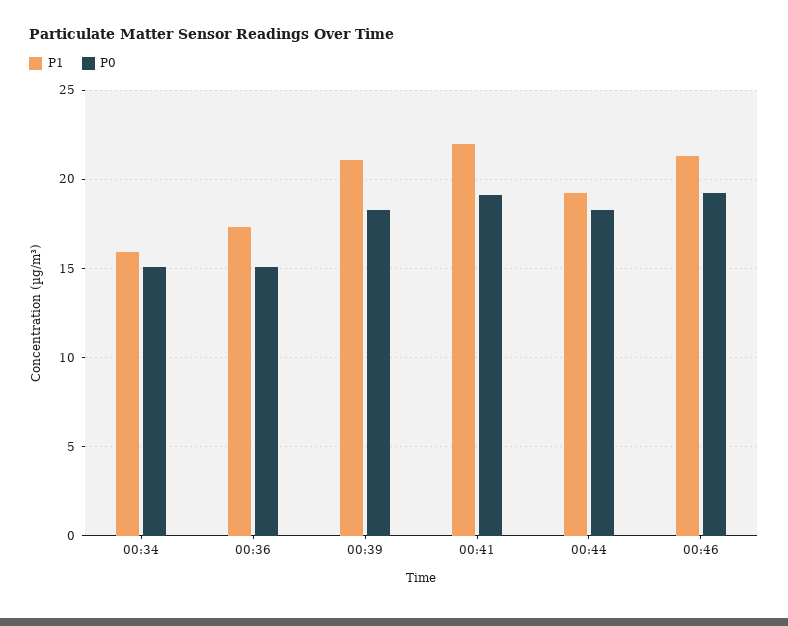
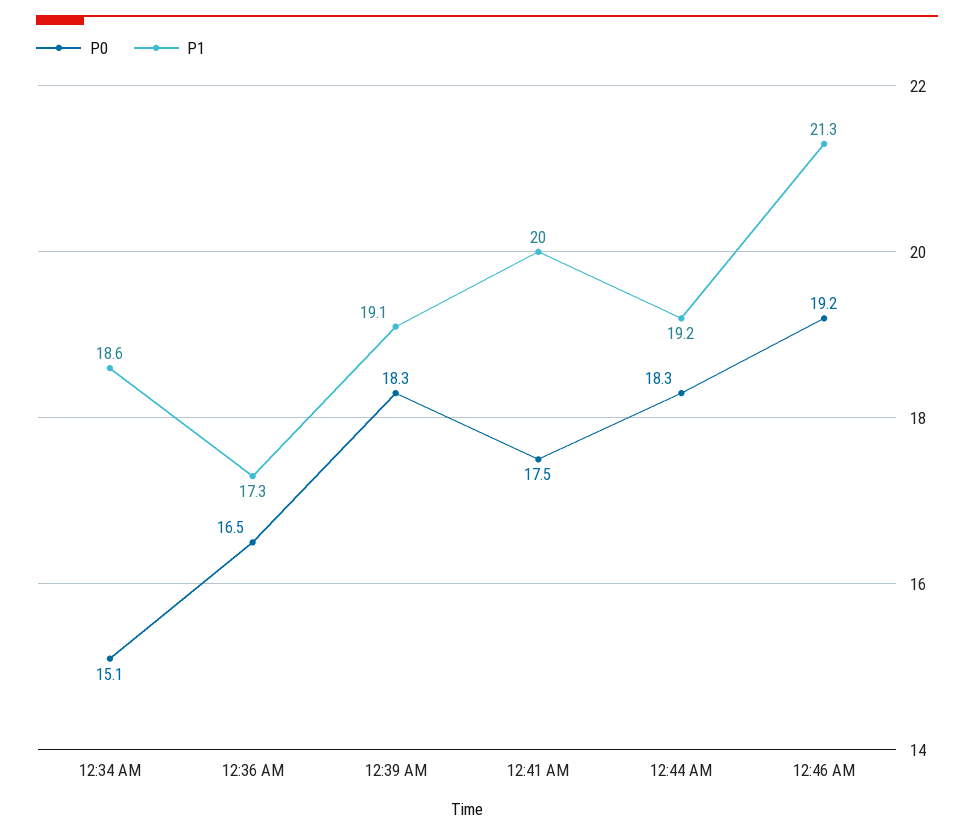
P1, 00:34: 16 -> 18.6
P0, 00:36: 15 -> 16.5
P1, 00:39: 21 -> 19.1
P1, 00:41: 22 -> 20
P0, 00:41: 19 -> 17.5

